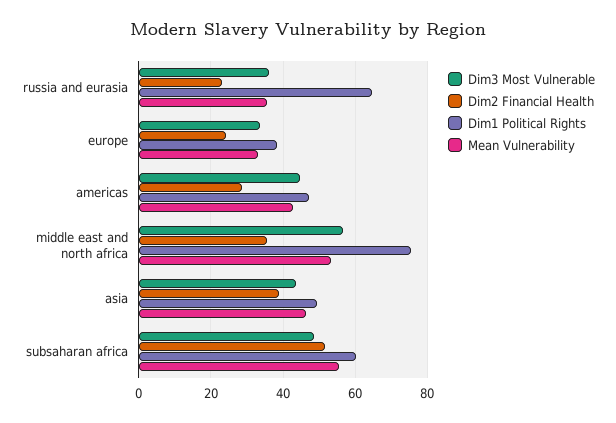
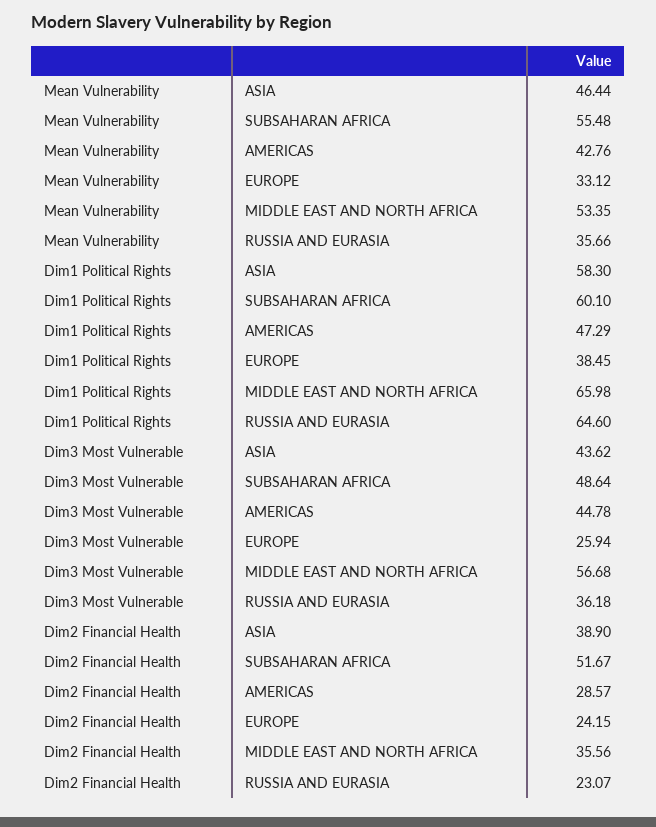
Dim3 Most Vulnerable, europe: 34 -> 25.94
Dim1 Political Rights, middle east and north africa: 76 -> 65.98
Dim1 Political Rights, asia: 50 -> 58.3

